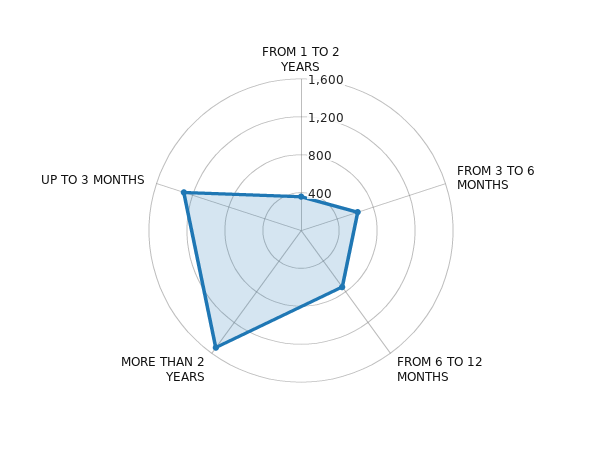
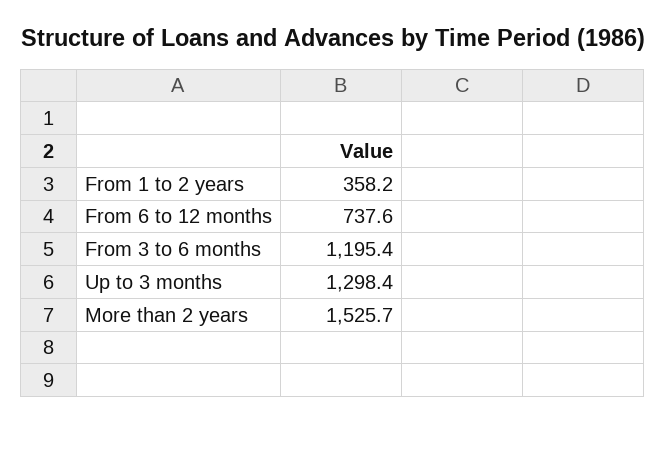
FROM 3 TO 6 MONTHS: 600 -> 1195.4

